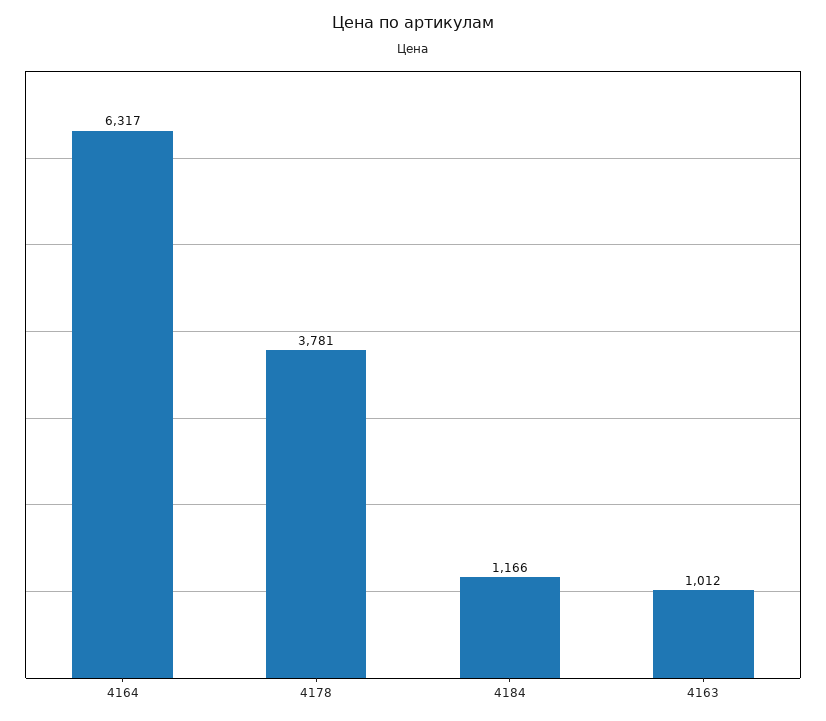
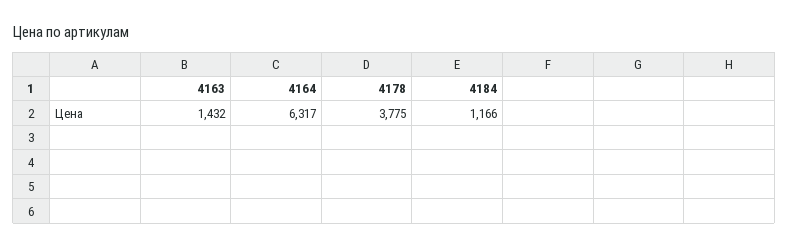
4178: 3781 -> 3775
4163: 1012 -> 1432

